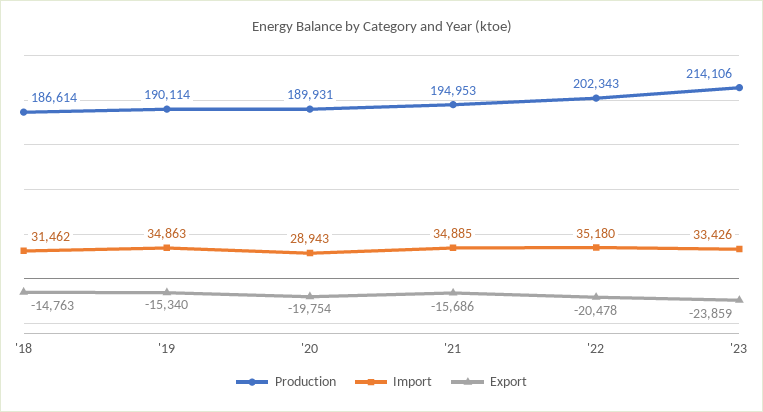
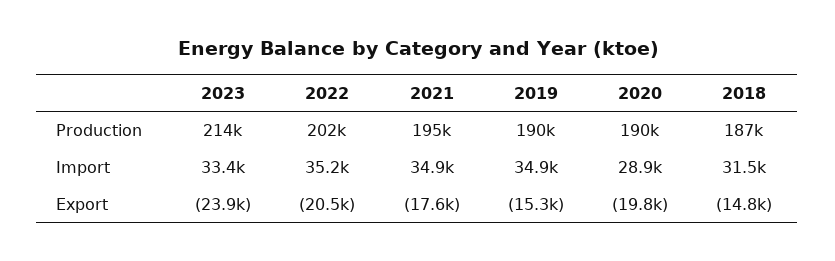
Export, '21: -15686 -> -17600

